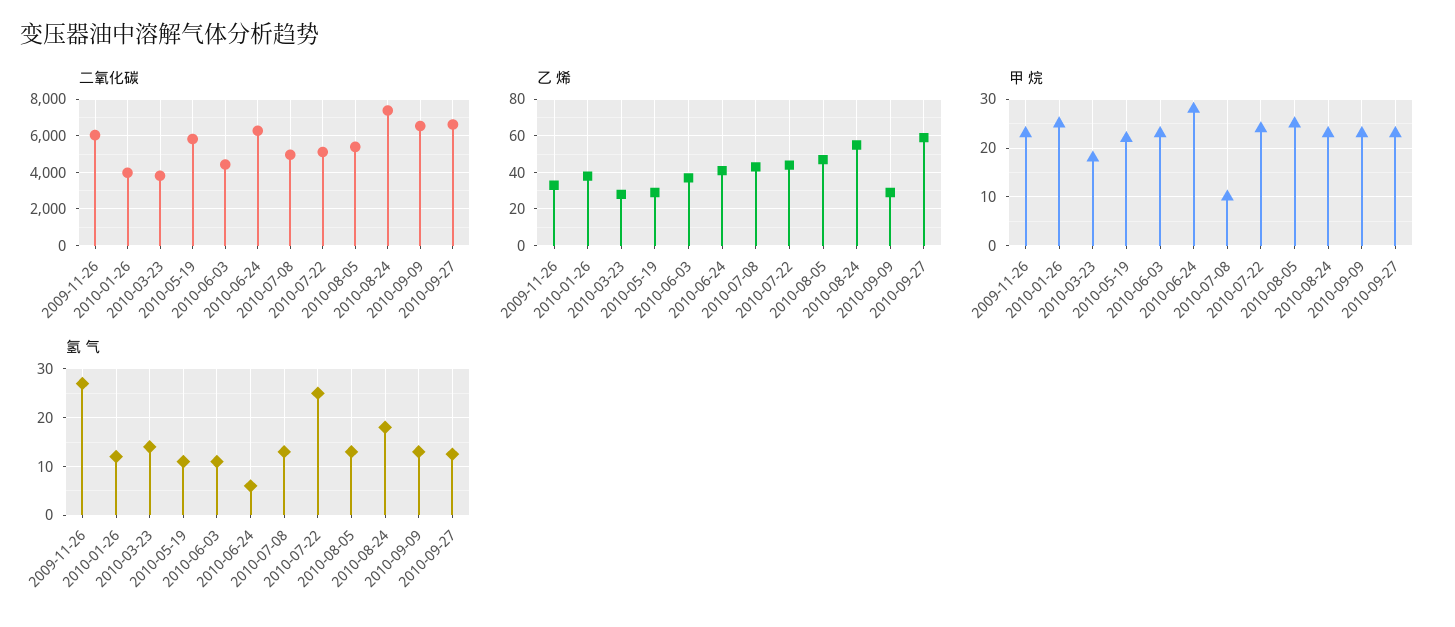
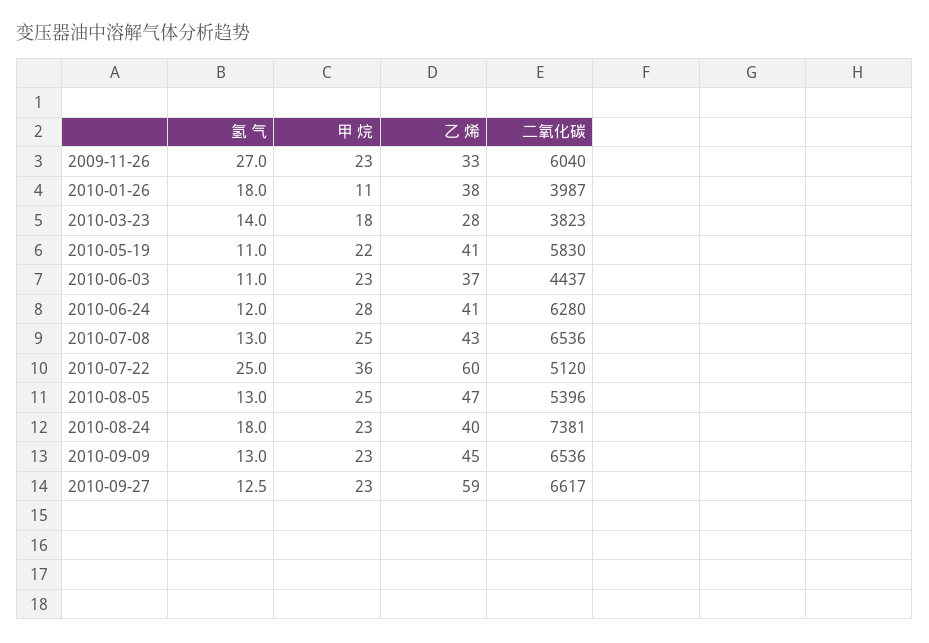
二氧化碳, 2010-07-08: 5000 -> 6536
乙 烯, 2010-05-19: 30 -> 41
乙 烯, 2010-07-22: 45 -> 60
乙 烯, 2010-08-24: 55 -> 40
乙 烯, 2010-09-09: 30 -> 45
甲 烷, 2010-01-26: 25 -> 11
甲 烷, 2010-07-08: 10 -> 25
甲 烷, 2010-07-22: 25 -> 36
氢 气, 2010-01-26: 12 -> 18
氢 气, 2010-06-24: 6 -> 12

